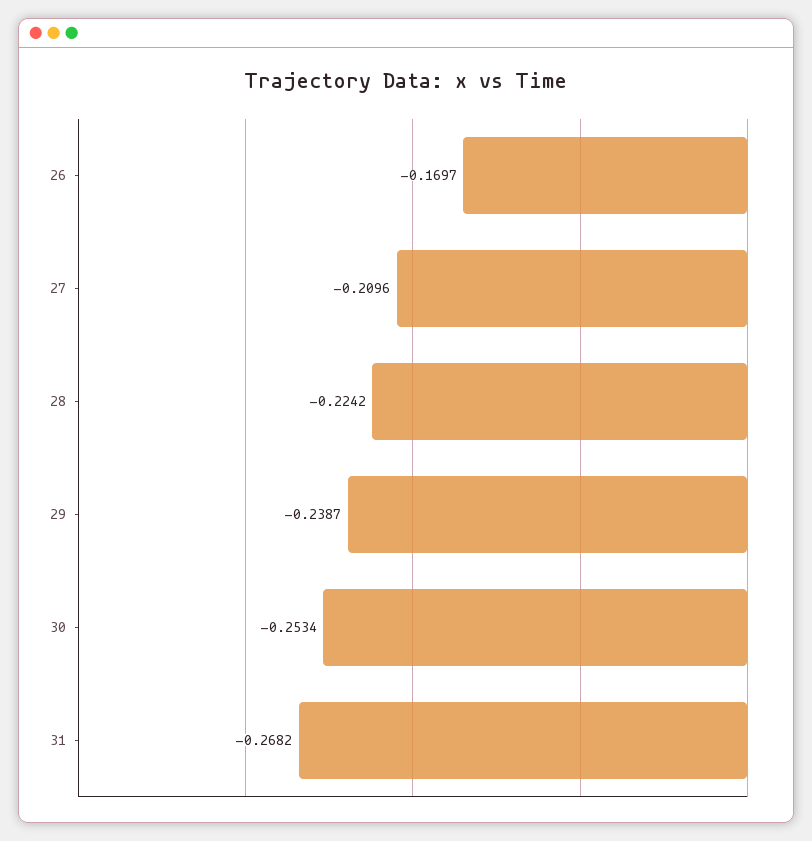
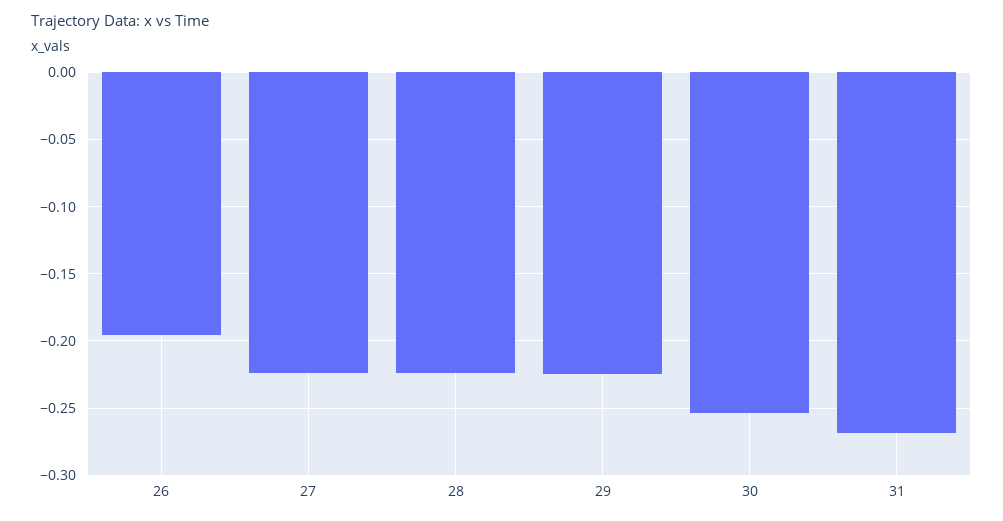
26: -0.1697 -> -0.195
27: -0.2096 -> -0.225
29: -0.2387 -> -0.225

